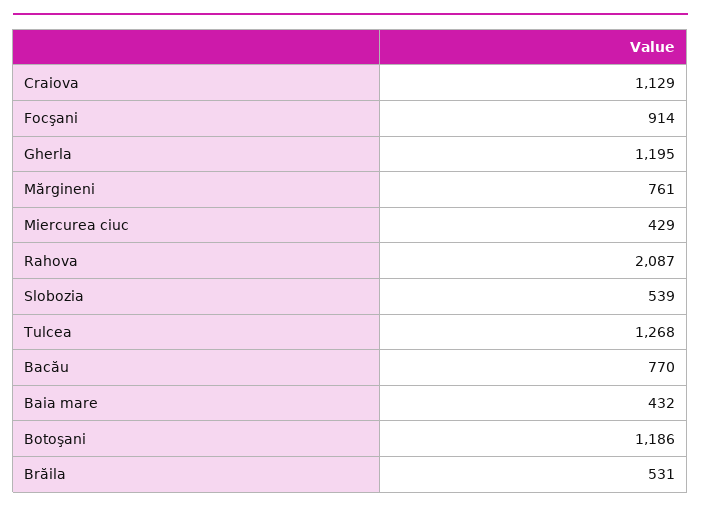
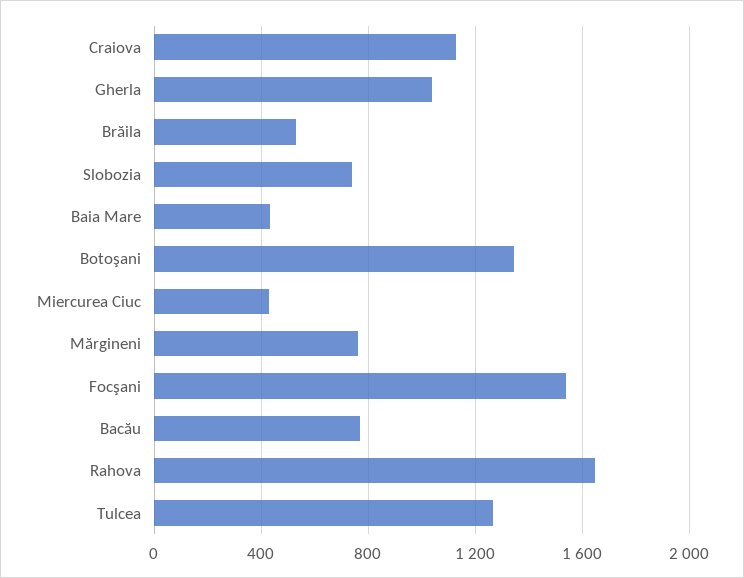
Focşani: 914 -> 1550
Gherla: 1195 -> 1050
Rahova: 2087 -> 1650
Slobozia: 539 -> 750
Botoşani: 1186 -> 1350

